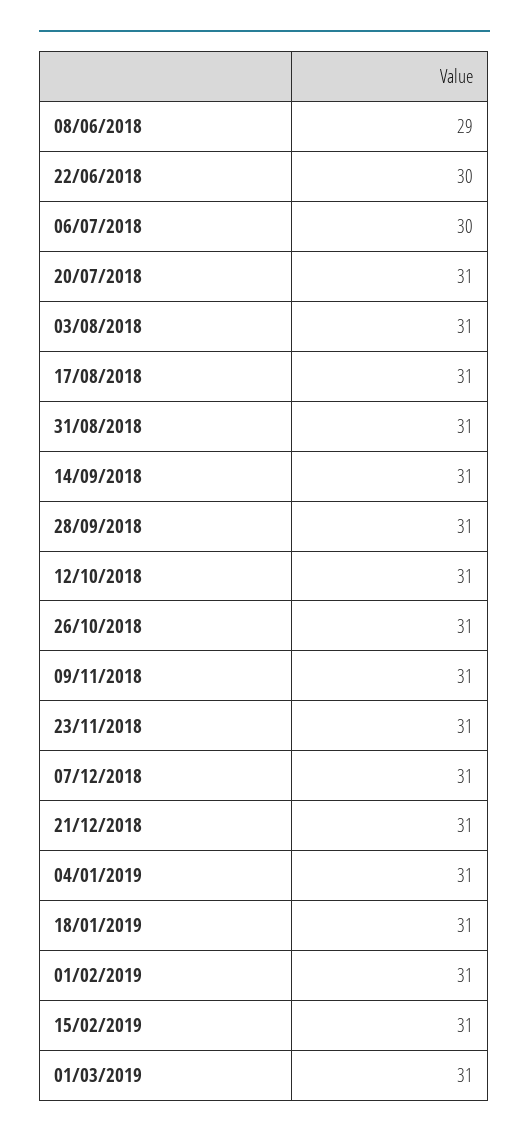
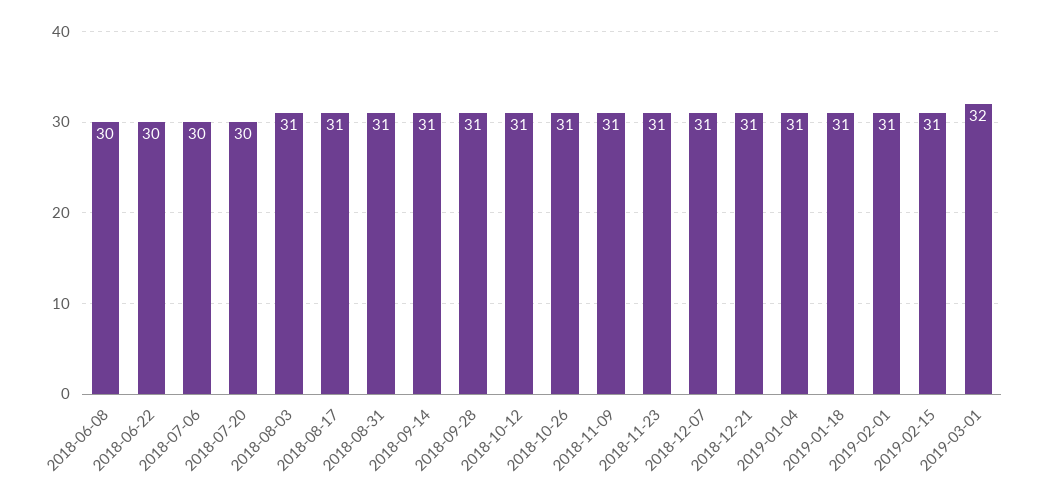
08/06/2018: 29 -> 30
20/07/2018: 31 -> 30
01/03/2019: 31 -> 32

